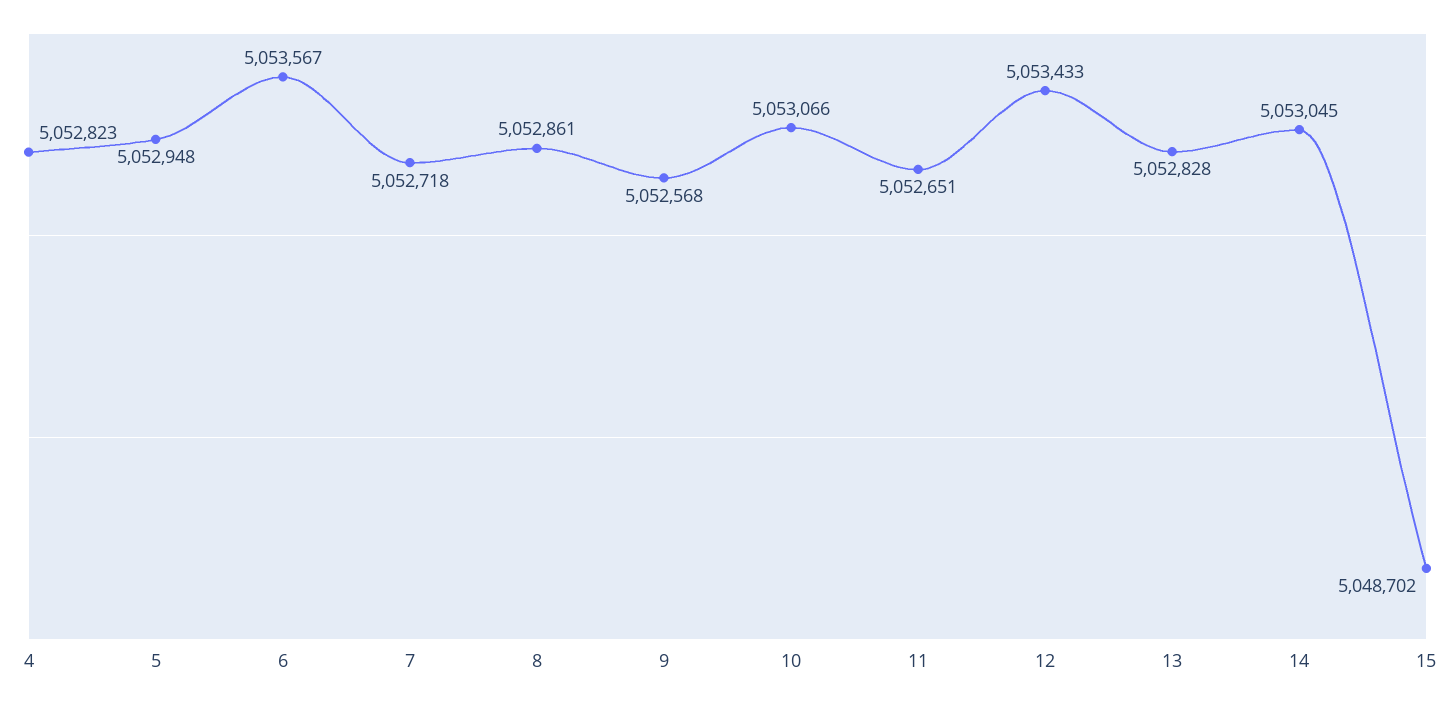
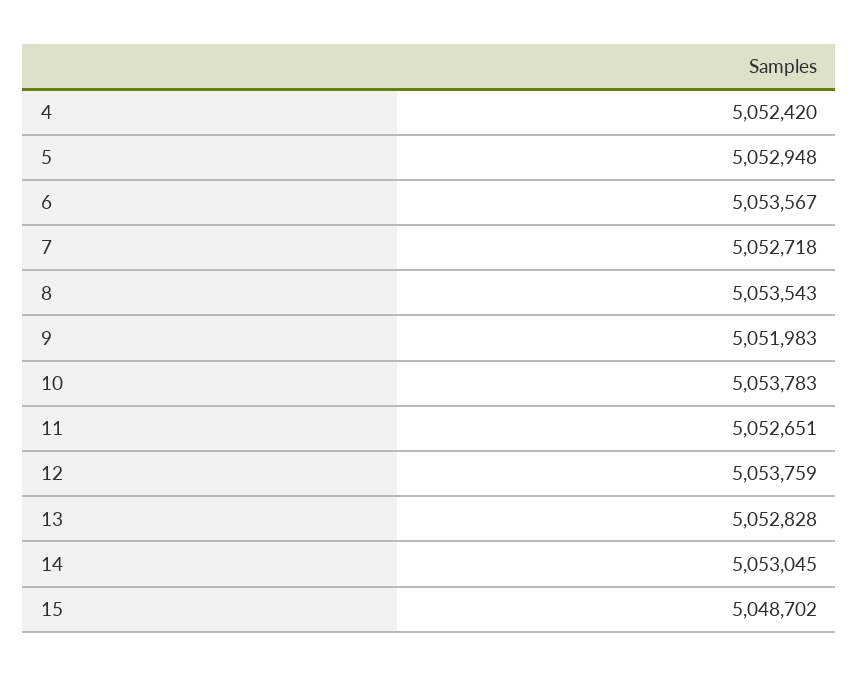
4: 5052823 -> 5052420
8: 5052861 -> 5053543
9: 5052568 -> 5051983
10: 5053066 -> 5053783
12: 5053433 -> 5053759

